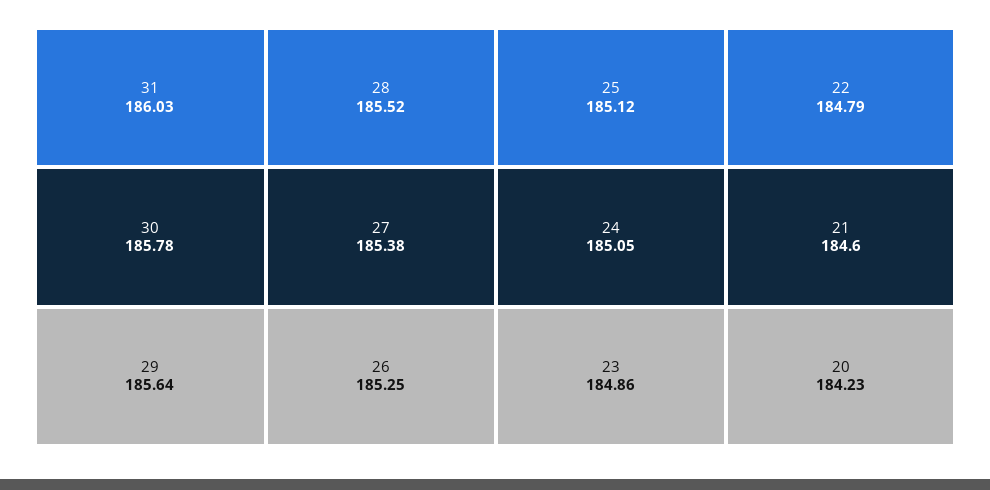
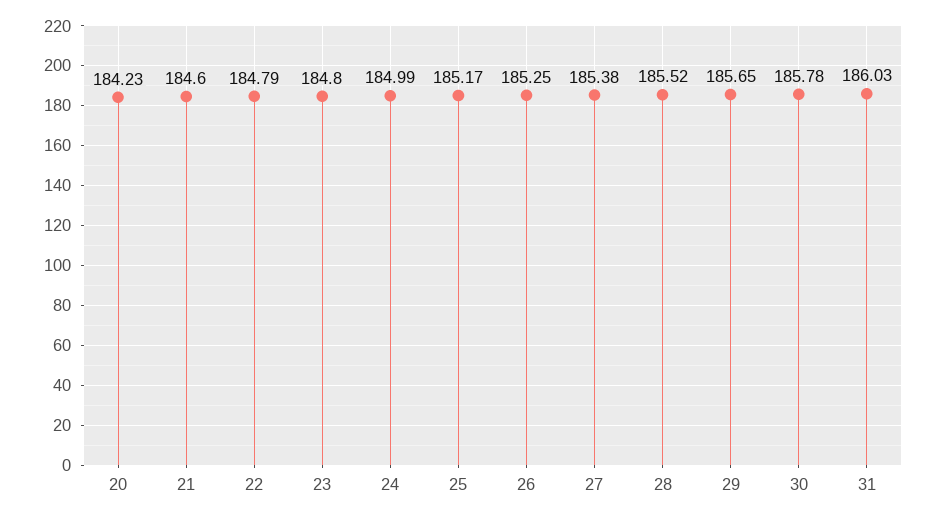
29: 185.64 -> 185.65
25: 185.12 -> 185.17
24: 185.05 -> 184.99
23: 184.86 -> 184.8

